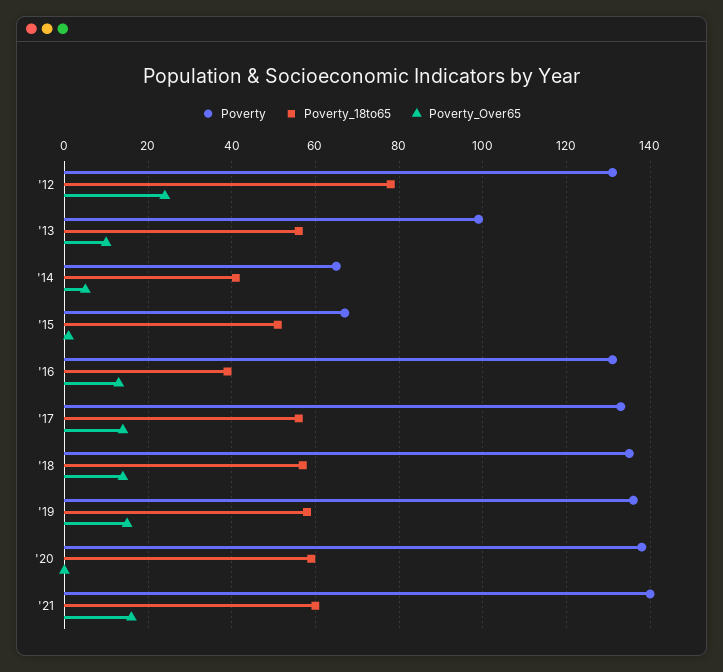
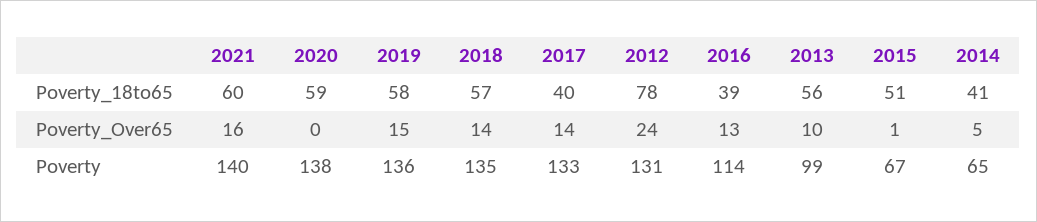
Poverty, '16: 130 -> 114
Poverty_18to65, '17: 55 -> 40

